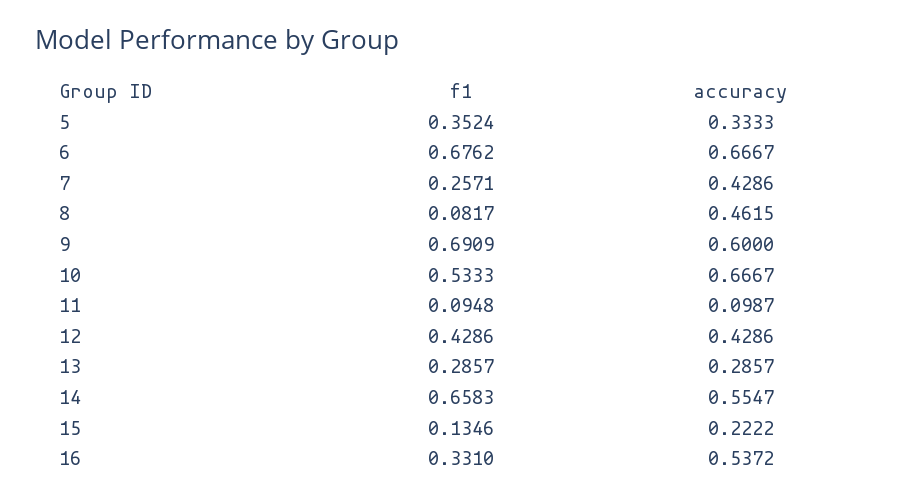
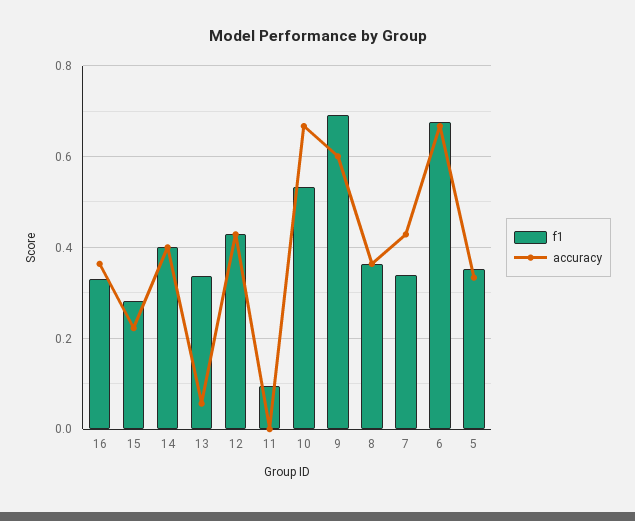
f1, 7: 0.2571 -> 0.34
f1, 8: 0.0817 -> 0.36
accuracy, 8: 0.4615 -> 0.36
accuracy, 11: 0.0987 -> 0
f1, 13: 0.2857 -> 0.34
accuracy, 13: 0.2857 -> 0.06
f1, 14: 0.6583 -> 0.4
accuracy, 14: 0.5547 -> 0.4
f1, 15: 0.1346 -> 0.28
accuracy, 16: 0.5372 -> 0.36

